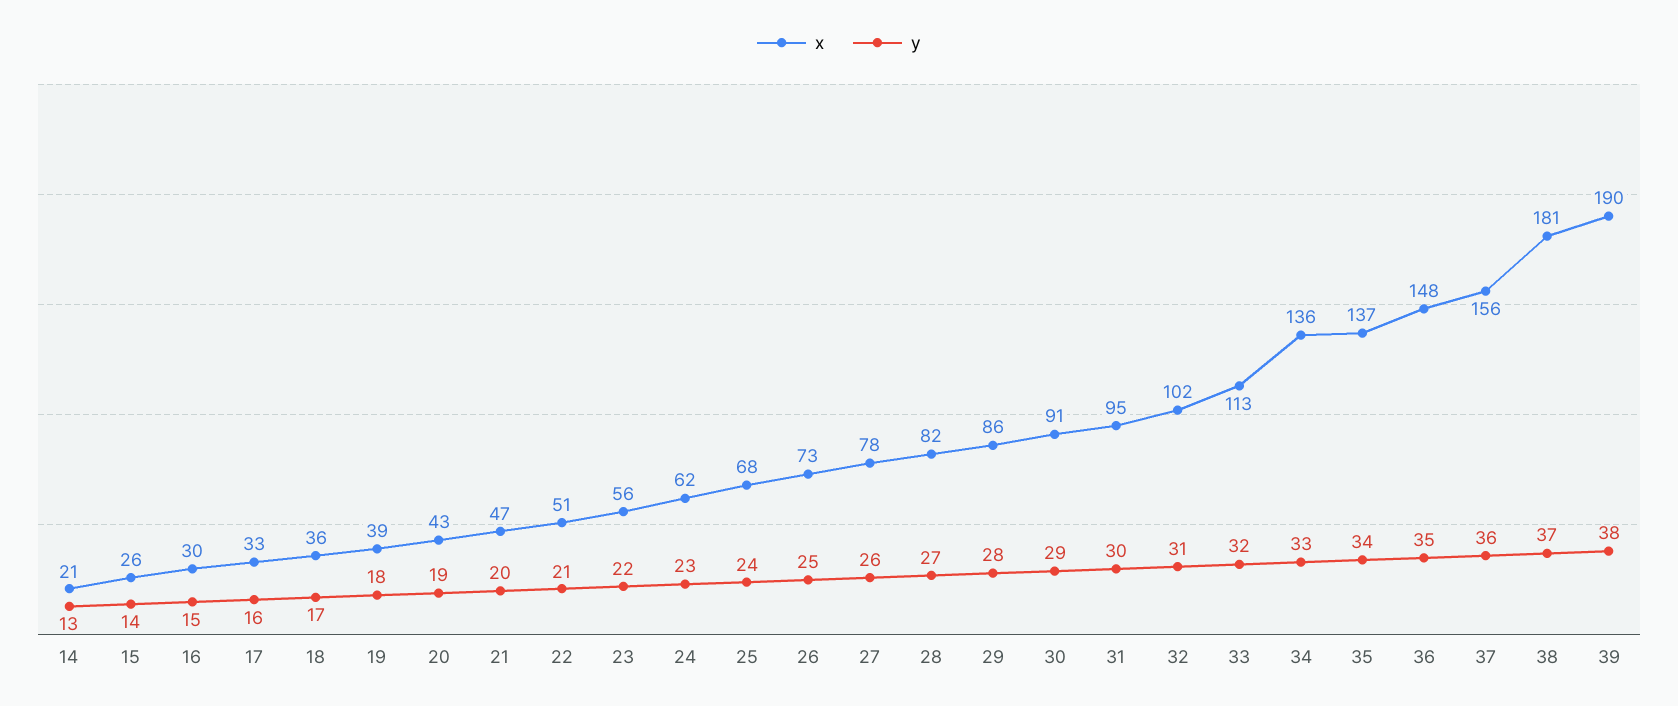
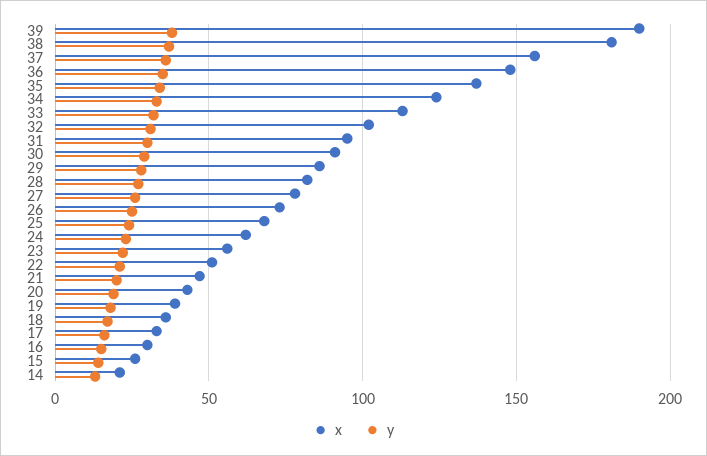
x, 34: 136 -> 125

